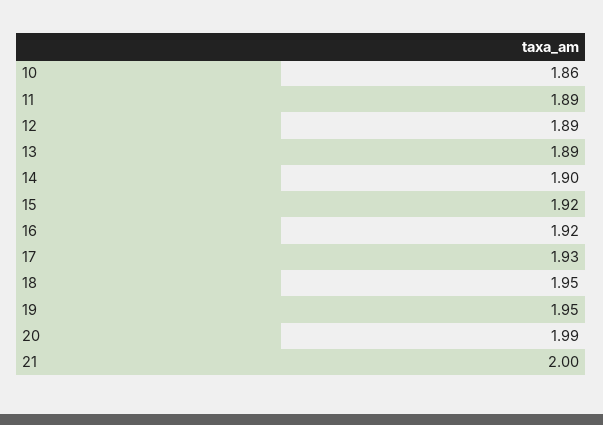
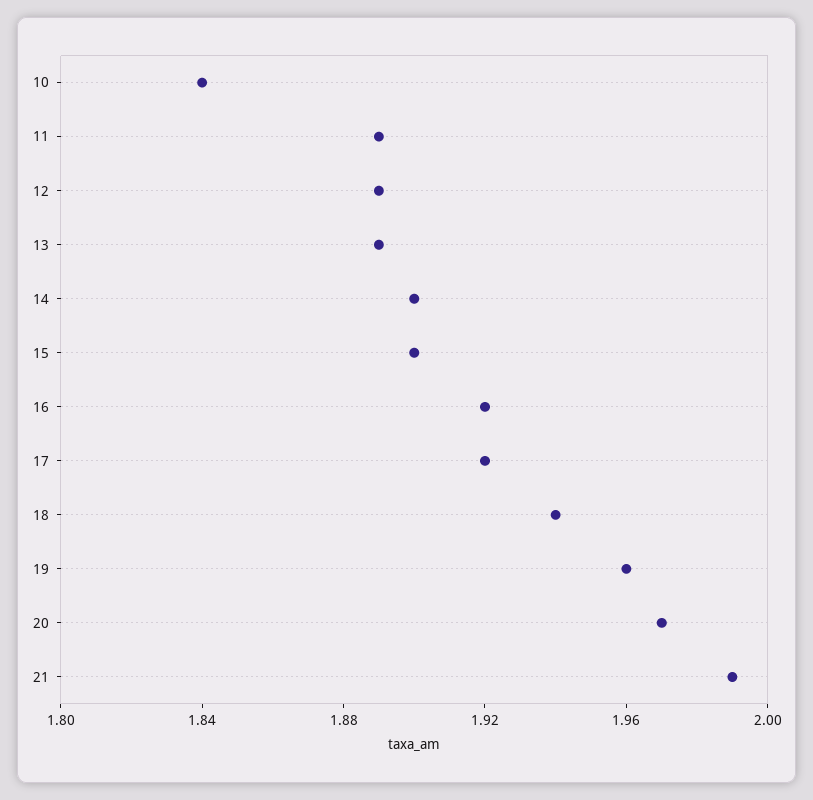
10: 1.86 -> 1.84
15: 1.92 -> 1.9
17: 1.93 -> 1.92
18: 1.95 -> 1.94
19: 1.95 -> 1.96
20: 1.99 -> 1.97
21: 2 -> 1.99

